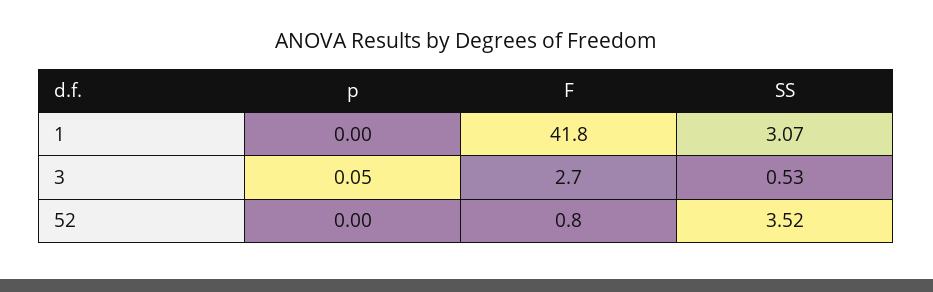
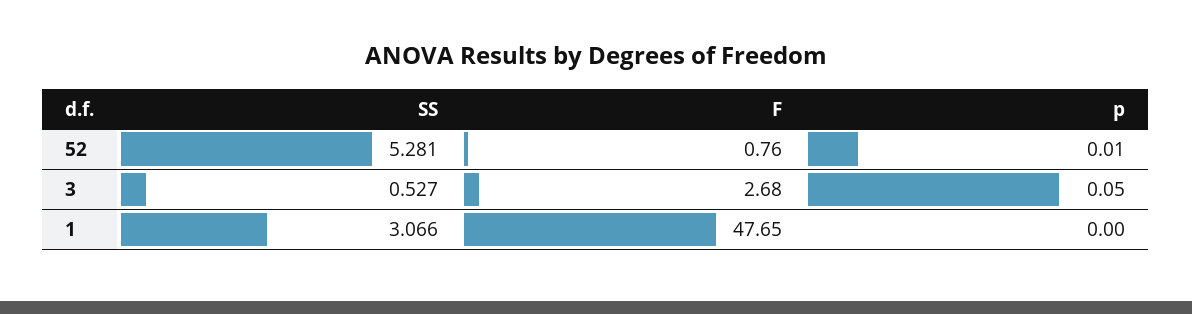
F, 1: 41.8 -> 47.65
p, 52: 0 -> 0.01
SS, 52: 3.52 -> 5.281

